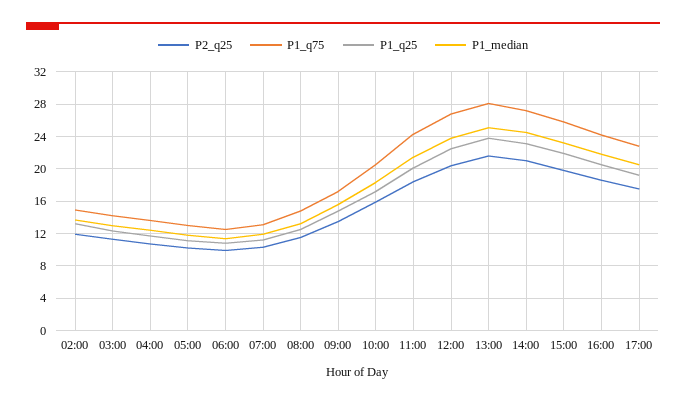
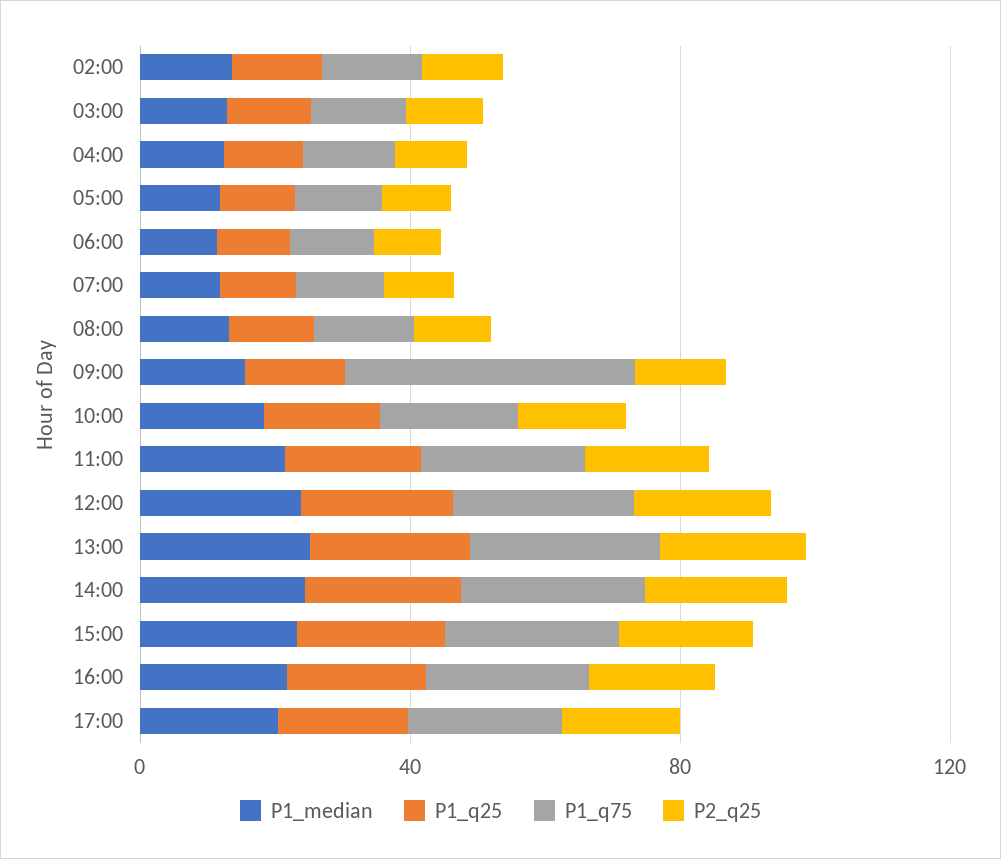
P1_q75, 09:00: 17 -> 40

